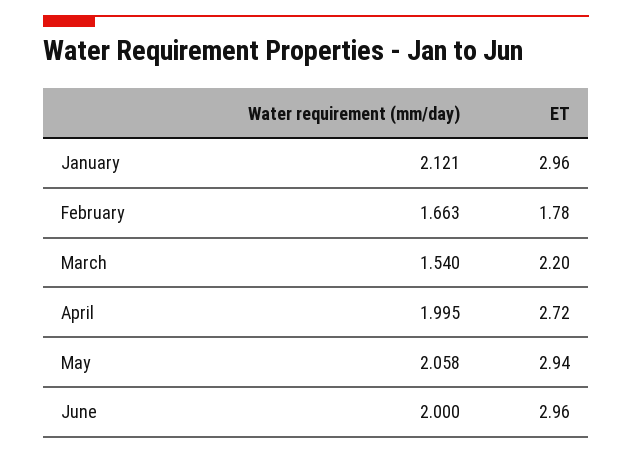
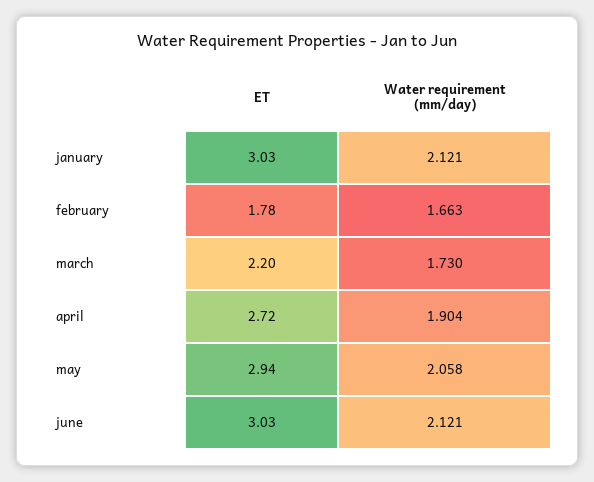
ET, January: 2.96 -> 3.03
Water requirement (mm/day), March: 1.54 -> 1.73
Water requirement (mm/day), April: 1.995 -> 1.904
Water requirement (mm/day), June: 2 -> 2.121
ET, June: 2.96 -> 3.03

